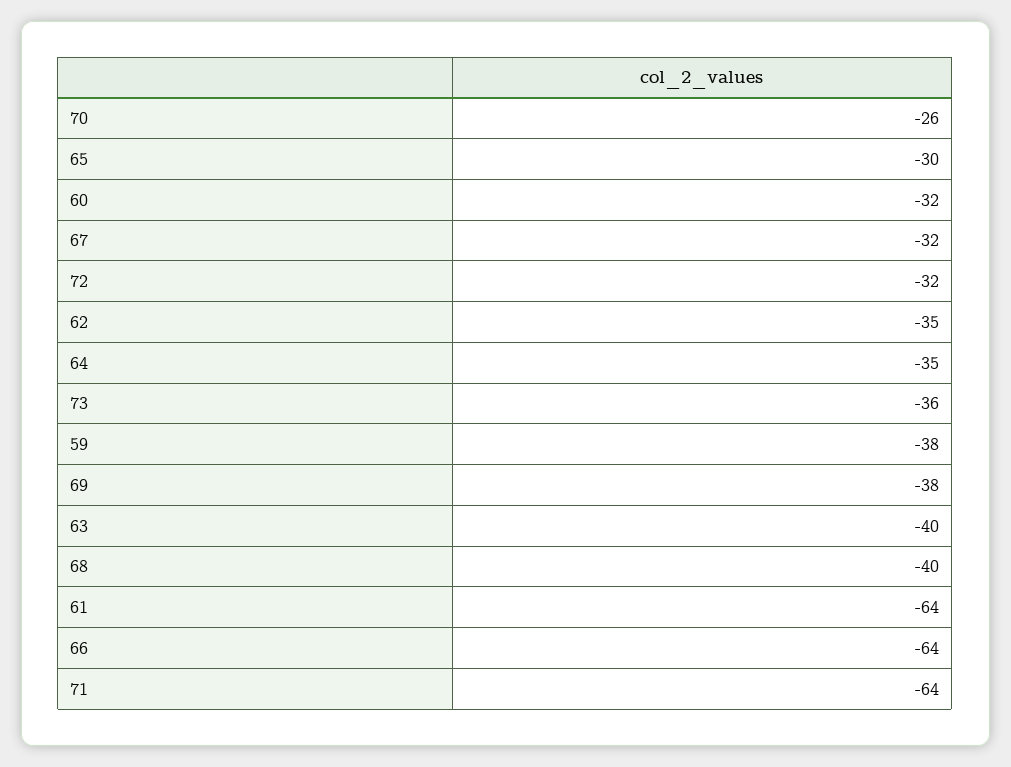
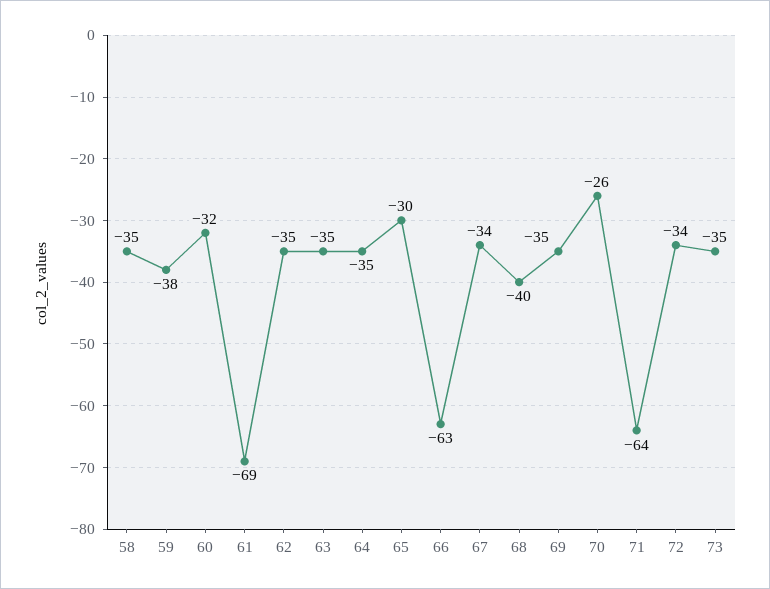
67: -32 -> -34
72: -32 -> -34
73: -36 -> -35
69: -38 -> -35
63: -40 -> -35
61: -64 -> -69
66: -64 -> -63
58: none -> -35

